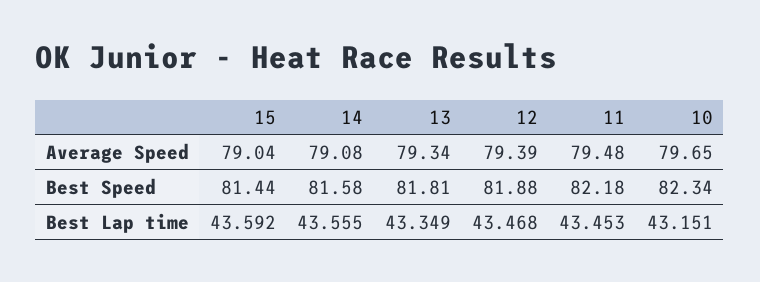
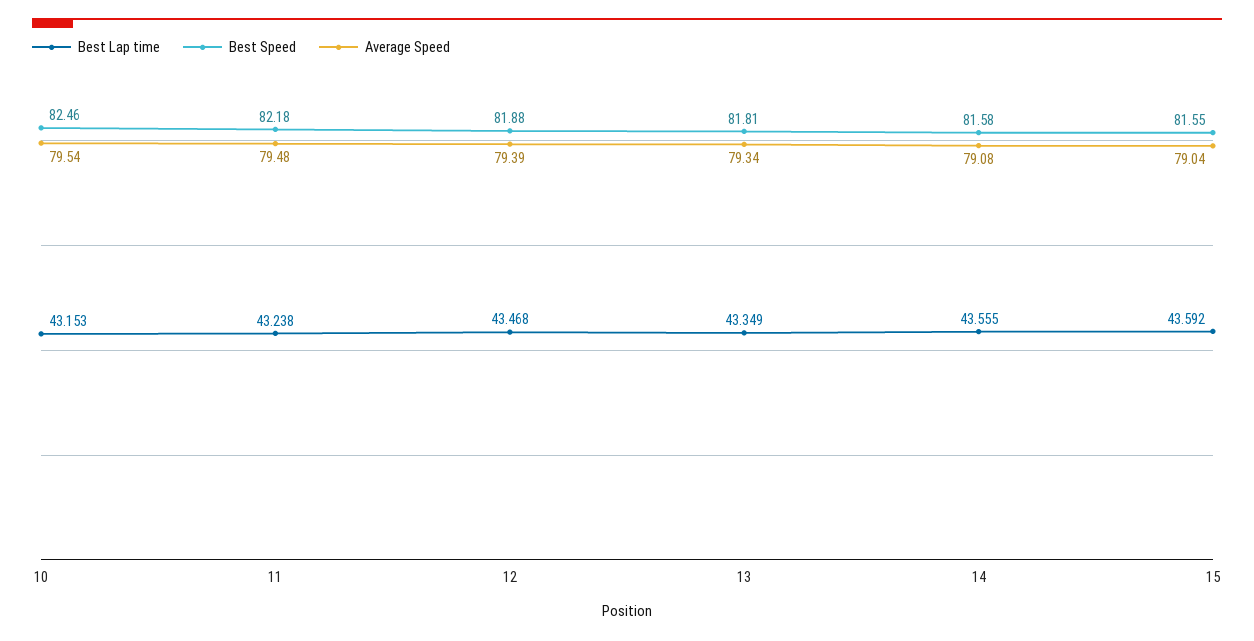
Average Speed, 10: 79.65 -> 79.54
Best Speed, 15: 81.44 -> 81.55
Best Speed, 10: 82.34 -> 82.46
Best Lap time, 11: 43.453 -> 43.238
Best Lap time, 10: 43.151 -> 43.153

